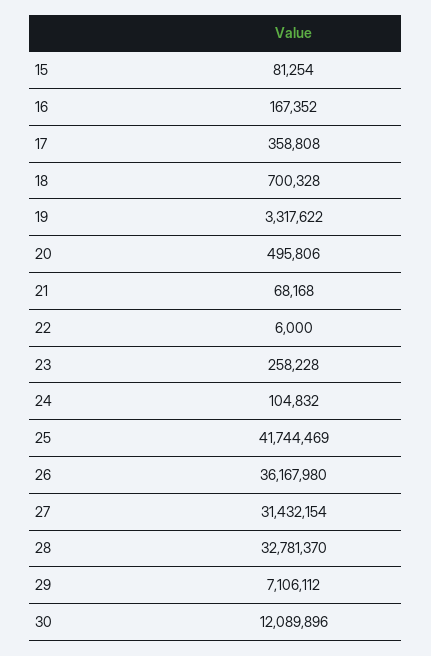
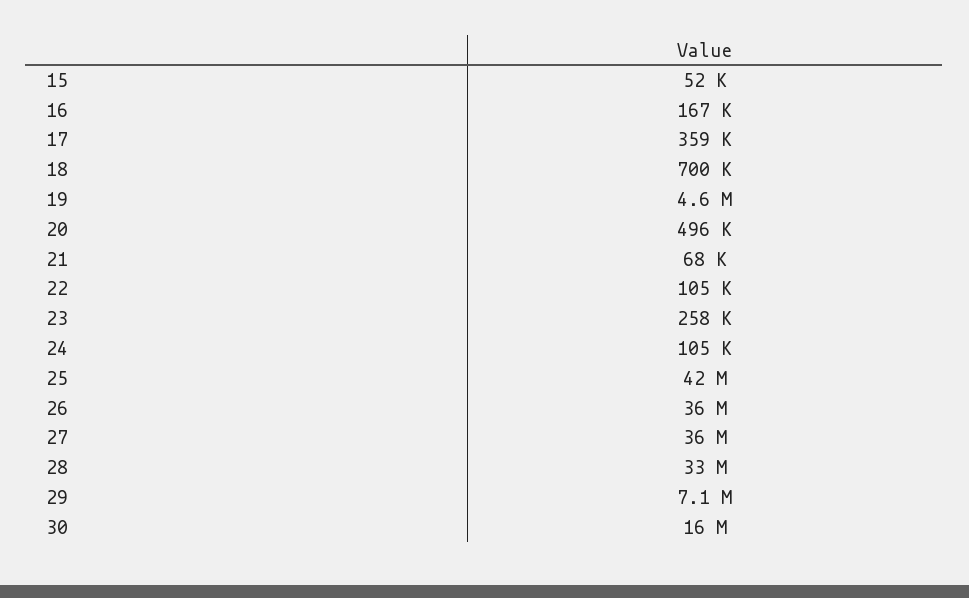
15: 81254 -> 52000
19: 3317622 -> 4600000
22: 6000 -> 105000
27: 31432154 -> 36000000
30: 12089896 -> 16000000

